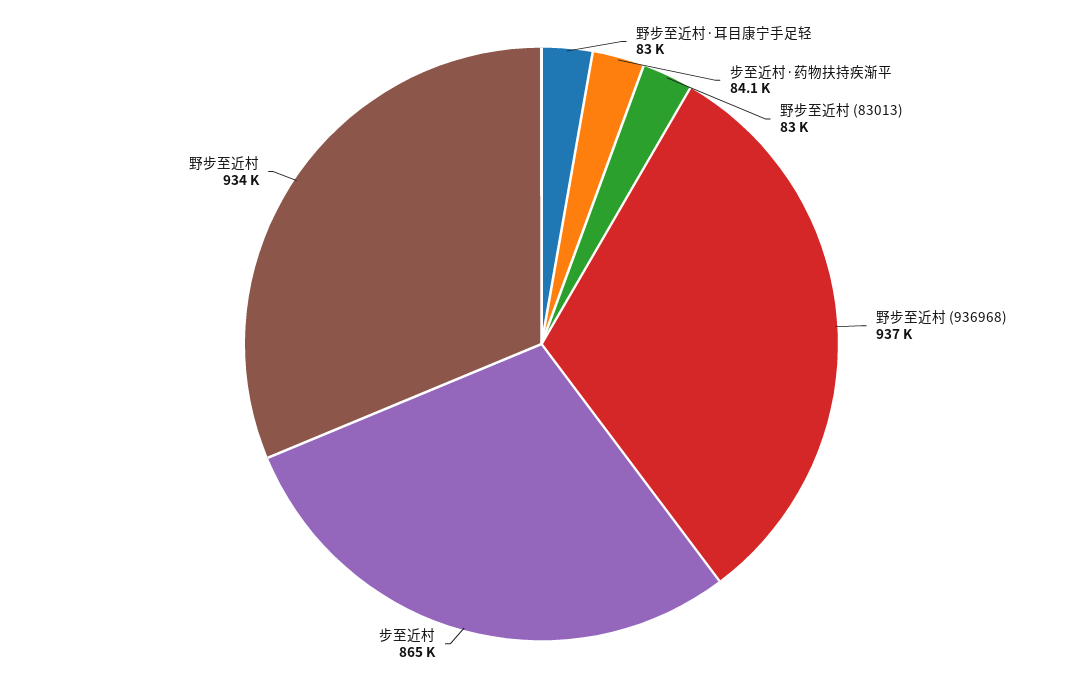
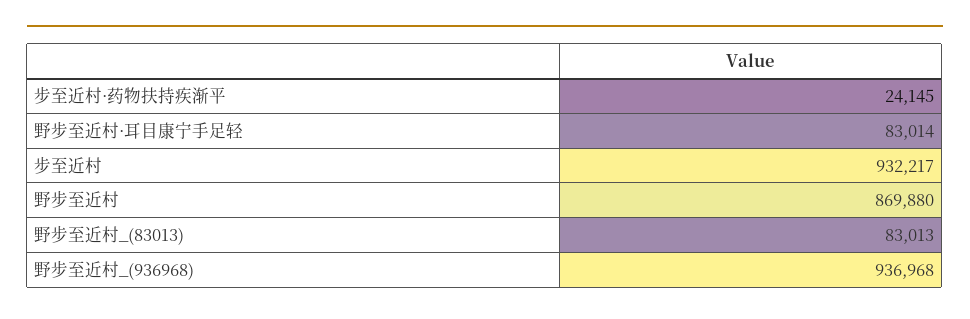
步至近村·药物扶持疾渐平: 84100 -> 24145
步至近村: 865000 -> 932217
野步至近村: 934000 -> 869880

